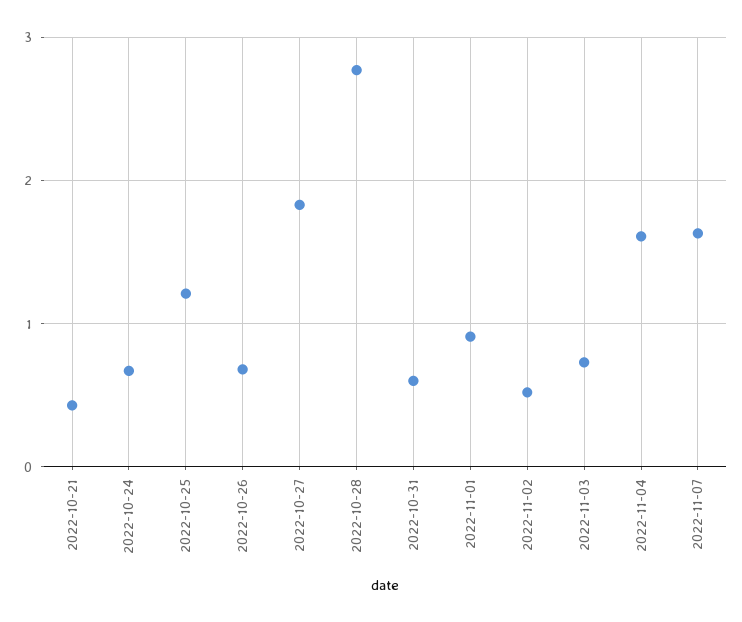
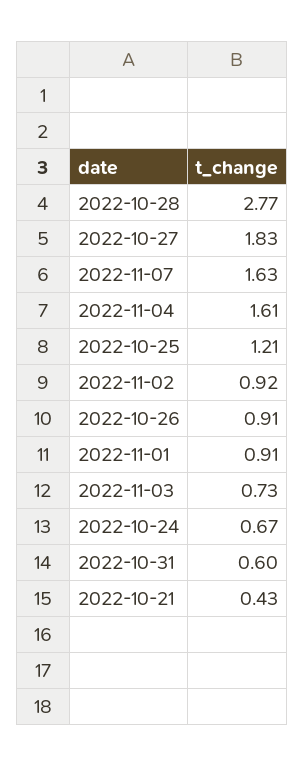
2022-10-26: 0.7 -> 0.91
2022-11-02: 0.5 -> 0.92

